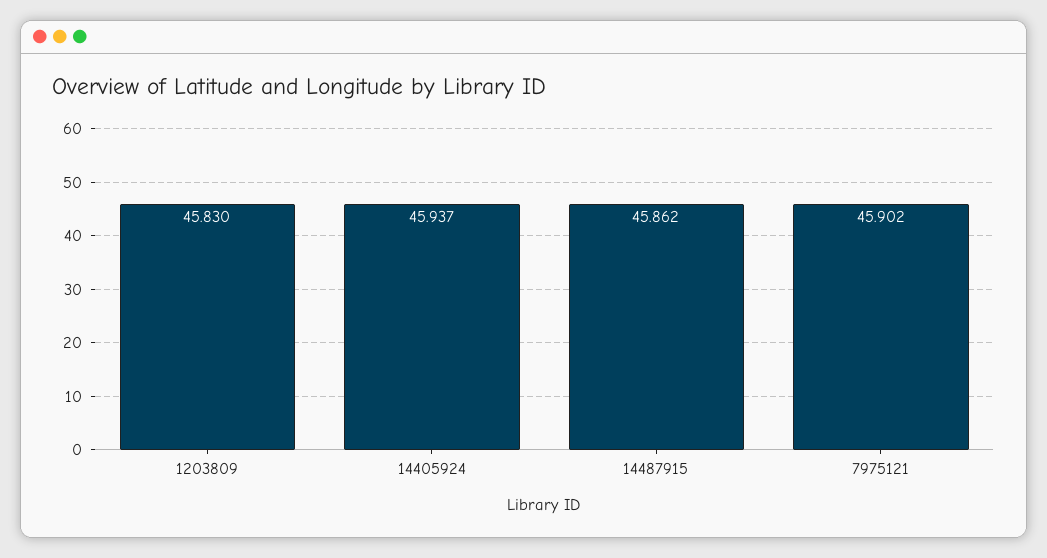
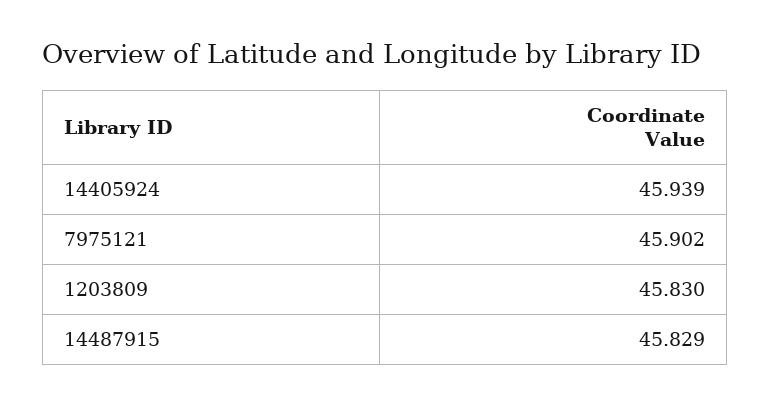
14405924: 45.937 -> 45.939
14487915: 45.862 -> 45.829

